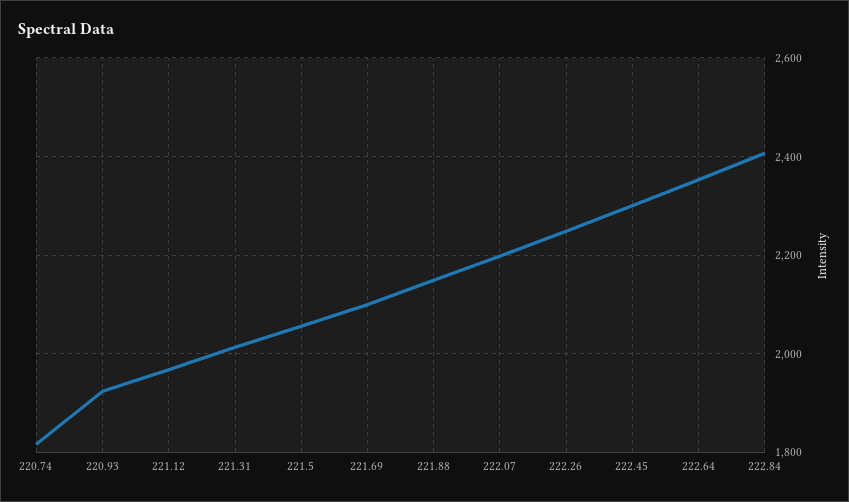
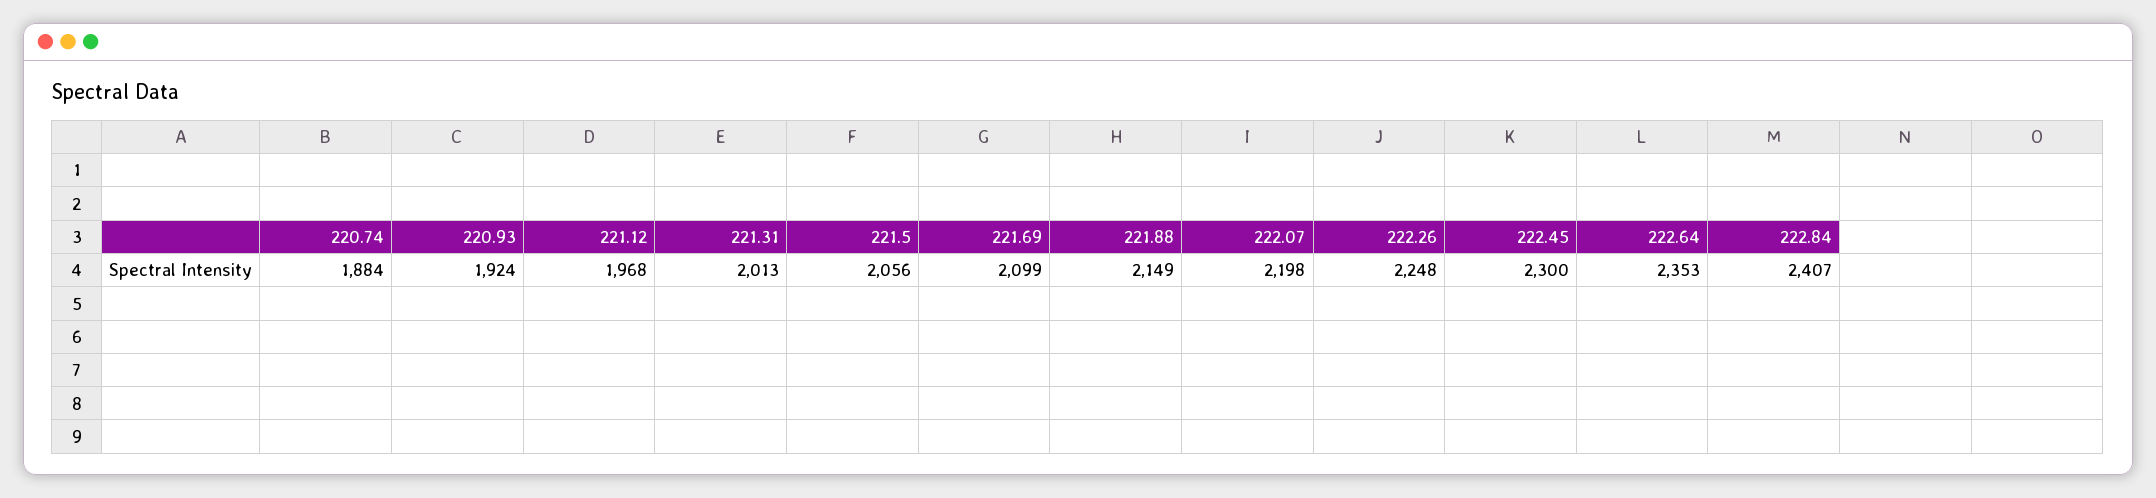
220.74: 1820 -> 1884

